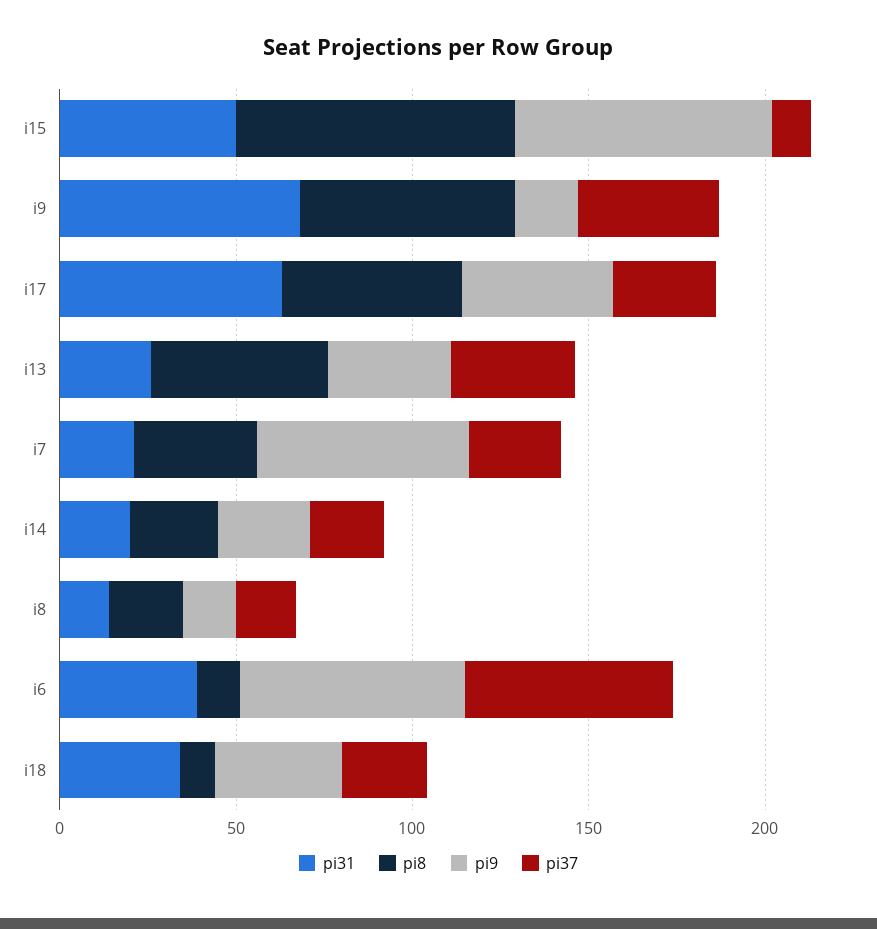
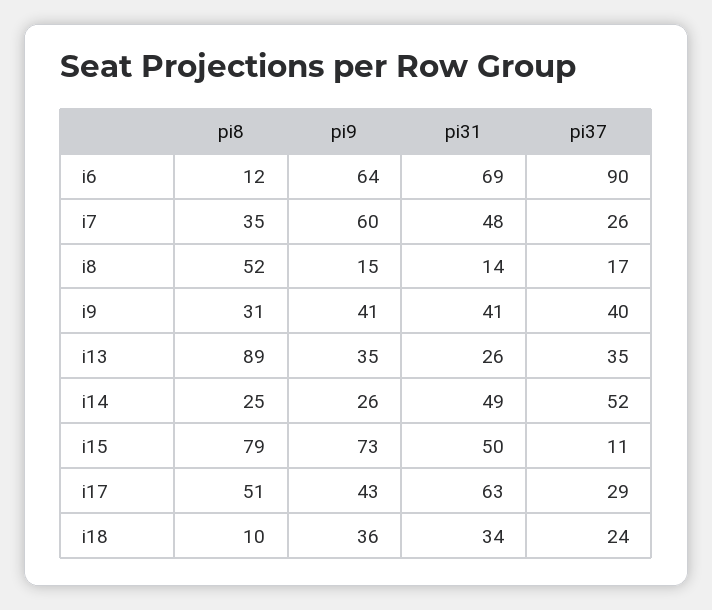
pi31, i9: 70 -> 41
pi8, i9: 60 -> 31
pi9, i9: 20 -> 41
pi8, i13: 50 -> 89
pi31, i7: 20 -> 48
pi31, i14: 20 -> 49
pi37, i14: 20 -> 52
pi8, i8: 20 -> 52
pi31, i6: 40 -> 69
pi37, i6: 60 -> 90

